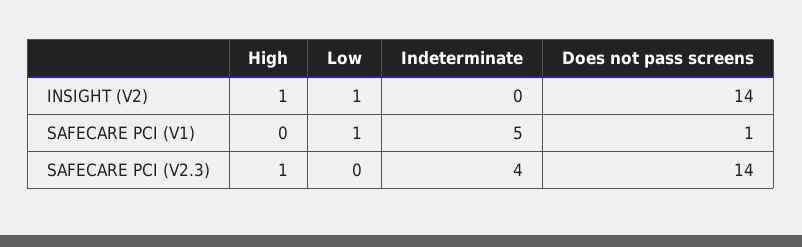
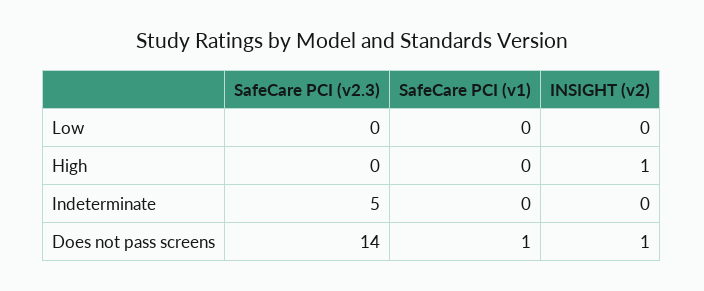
Low, INSIGHT (V2): 1 -> 0
Does not pass screens, INSIGHT (V2): 14 -> 1
Low, SAFECARE PCI (V1): 1 -> 0
Indeterminate, SAFECARE PCI (V1): 5 -> 0
High, SAFECARE PCI (V2.3): 1 -> 0
Indeterminate, SAFECARE PCI (V2.3): 4 -> 5

